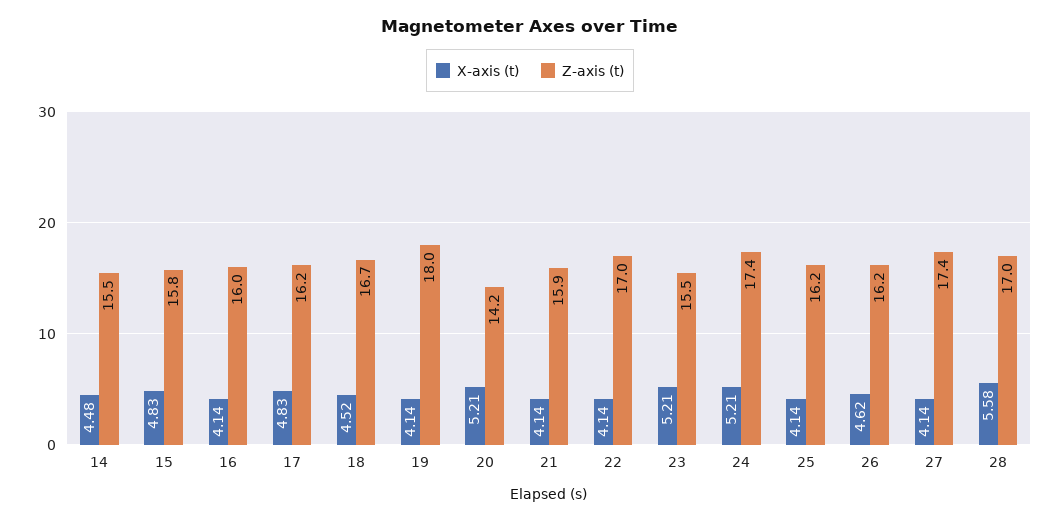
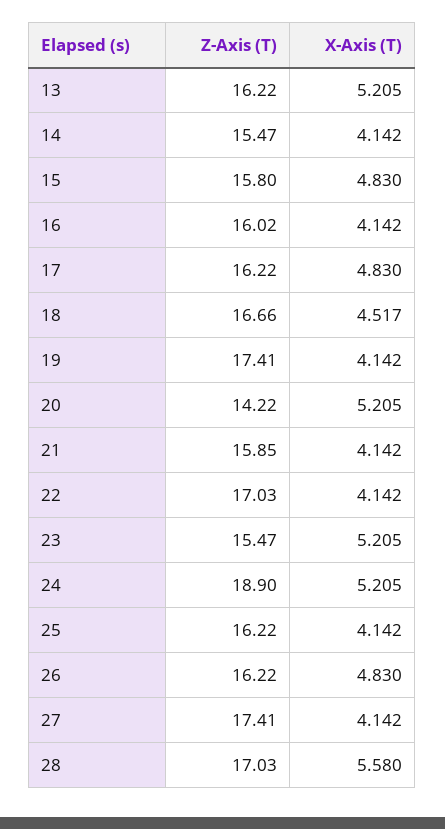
X-axis (t), 14: 4.48 -> 4.142
Z-axis (t), 19: 18 -> 17.41
Z-axis (t), 24: 17.4 -> 18.9
X-axis (t), 26: 4.62 -> 4.83
Z-axis (t), 13: none -> 16.22
X-axis (t), 13: none -> 5.205

